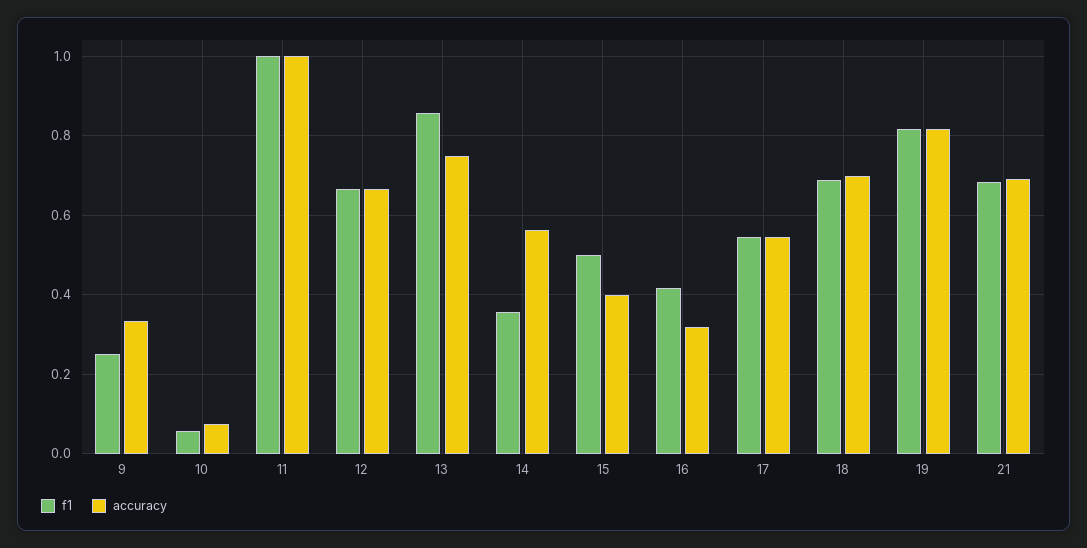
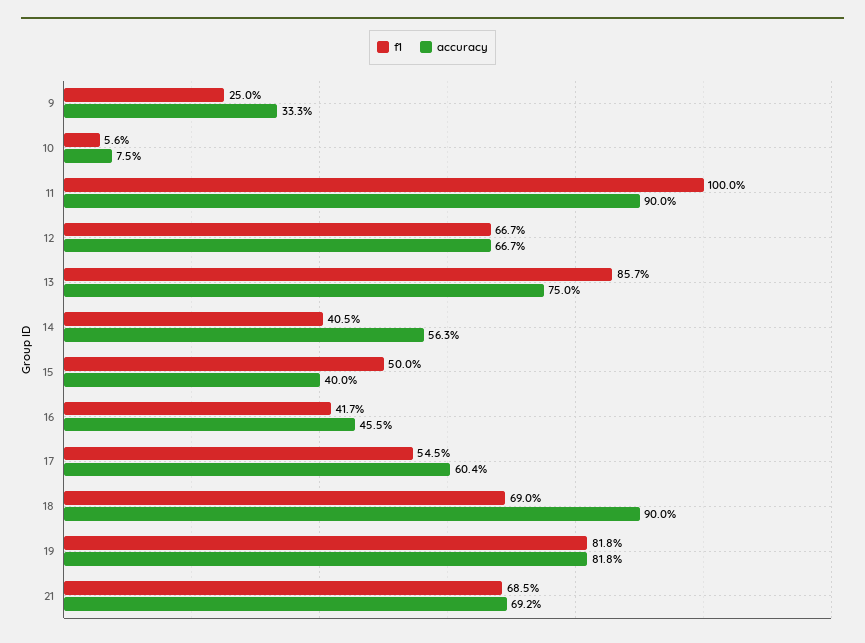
accuracy, 11: 1 -> 0.9
f1, 14: 0.36 -> 0.405
accuracy, 16: 0.32 -> 0.455
accuracy, 17: 0.54 -> 0.604
accuracy, 18: 0.7 -> 0.9

